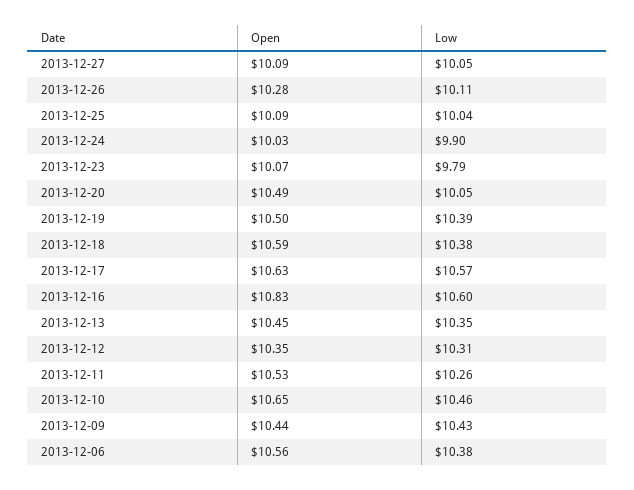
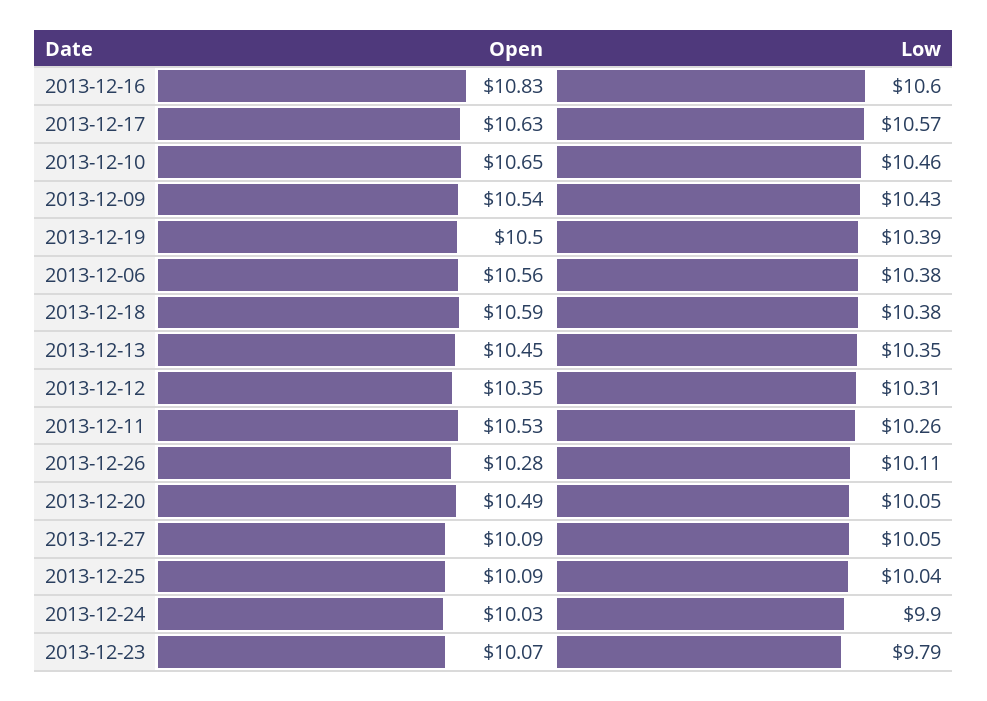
Open, 2013-12-09: 10.44 -> 10.54

